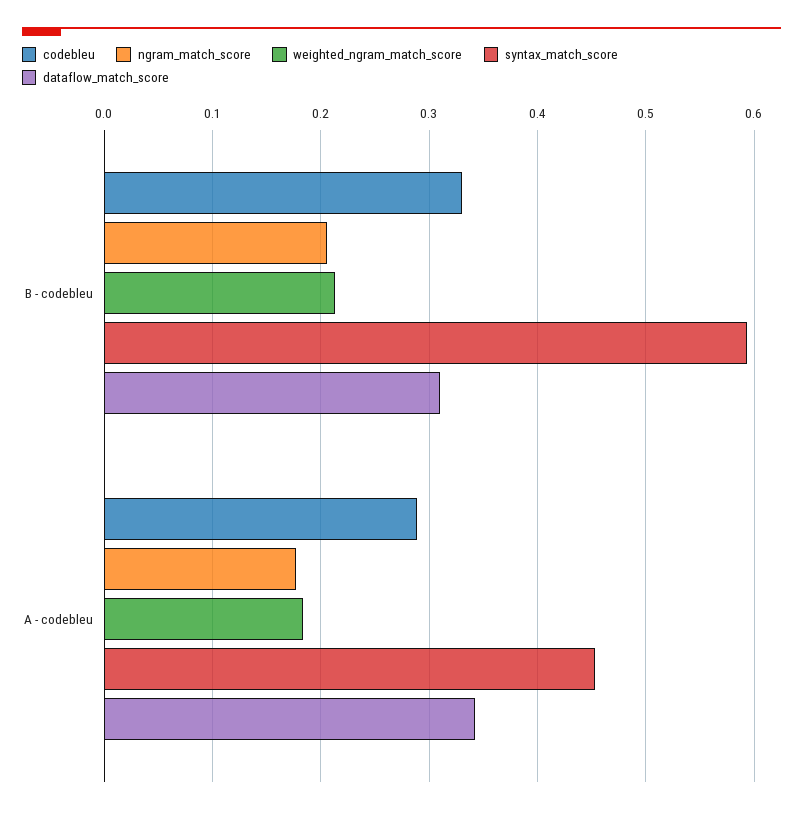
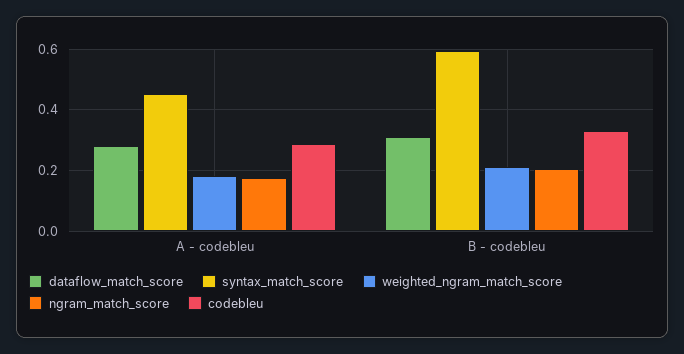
dataflow_match_score, A - codebleu: 0.34 -> 0.28

